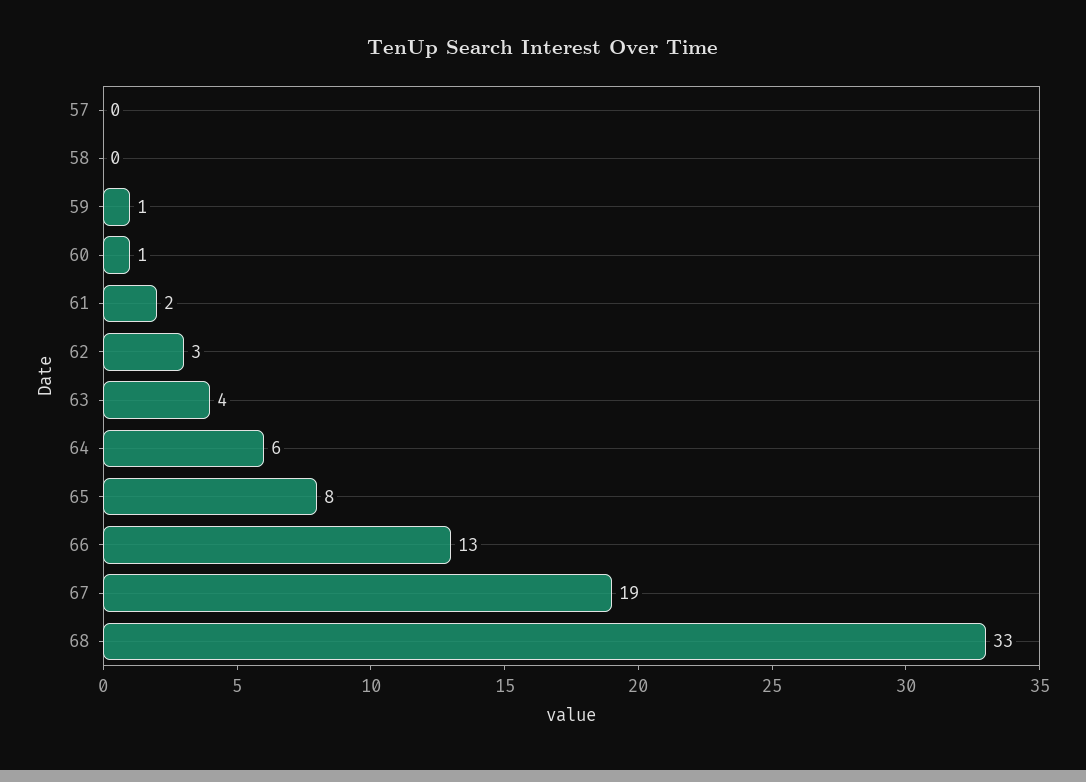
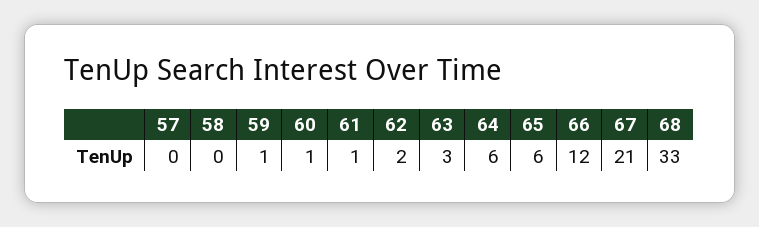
61: 2 -> 1
62: 3 -> 2
63: 4 -> 3
65: 8 -> 6
66: 13 -> 12
67: 19 -> 21

